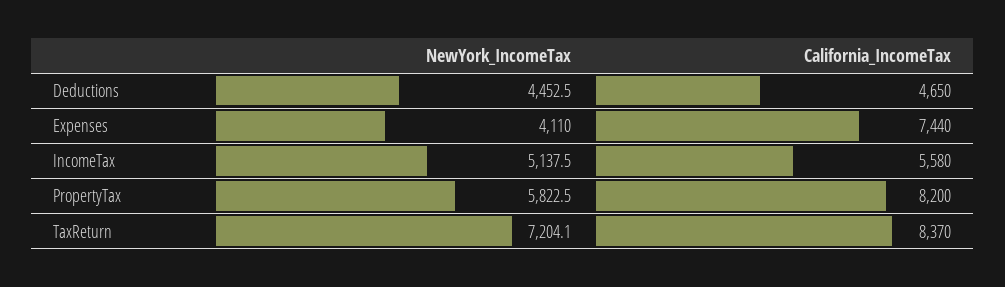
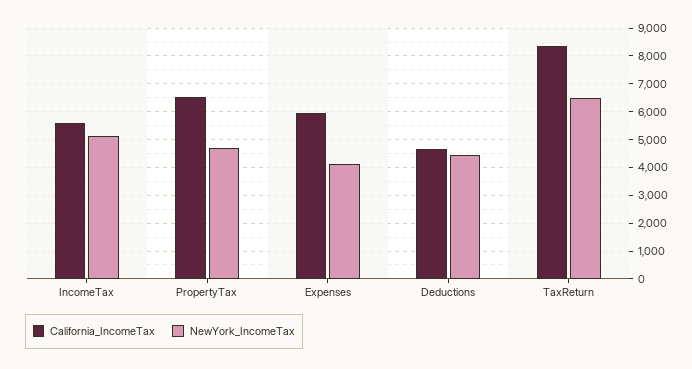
California_IncomeTax, Expenses: 7440 -> 6000
NewYork_IncomeTax, PropertyTax: 5822.5 -> 4750
California_IncomeTax, PropertyTax: 8200 -> 6500
NewYork_IncomeTax, TaxReturn: 7204.1 -> 6500

